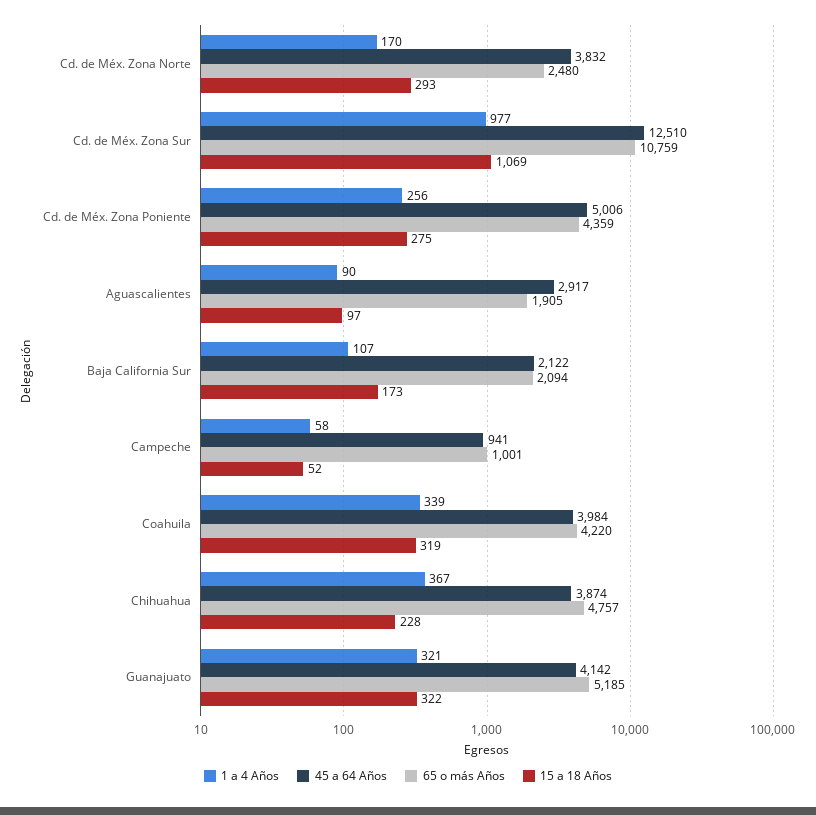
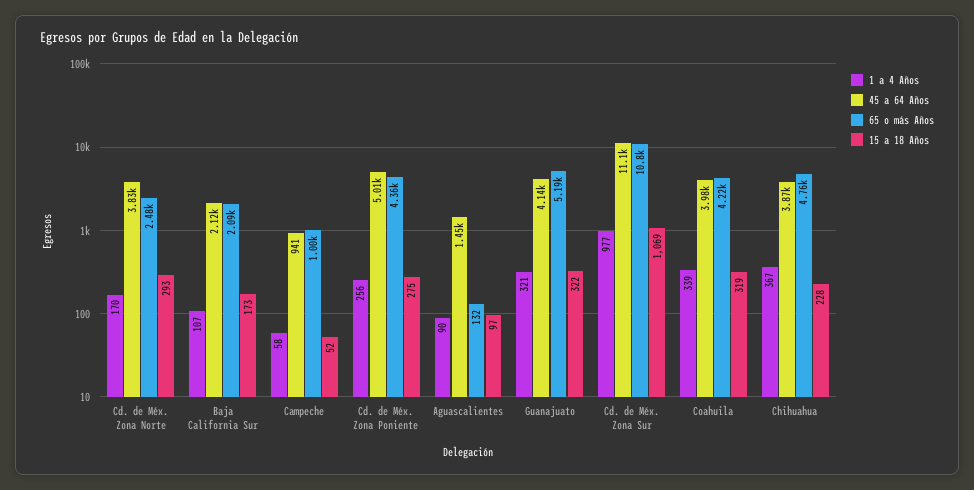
45 a 64 Años, Cd. de Méx. Zona Sur: 12510 -> 11100
45 a 64 Años, Aguascalientes: 2917 -> 1450
65 o más Años, Aguascalientes: 1905 -> 132

